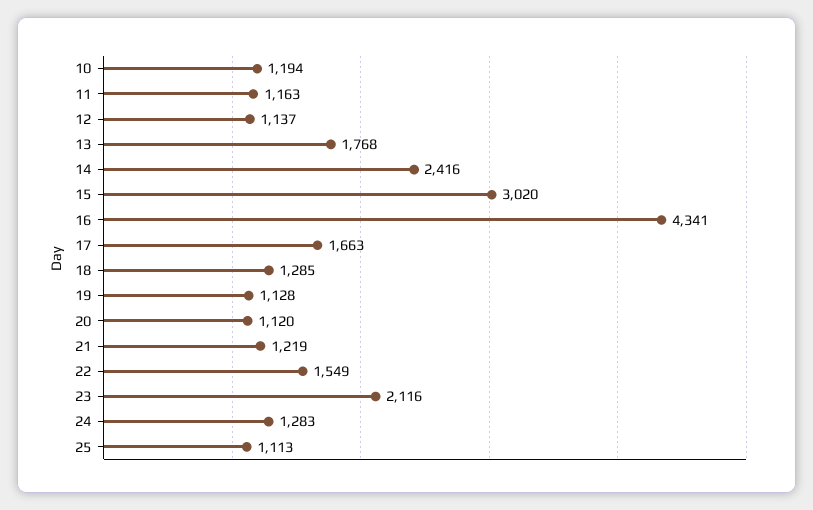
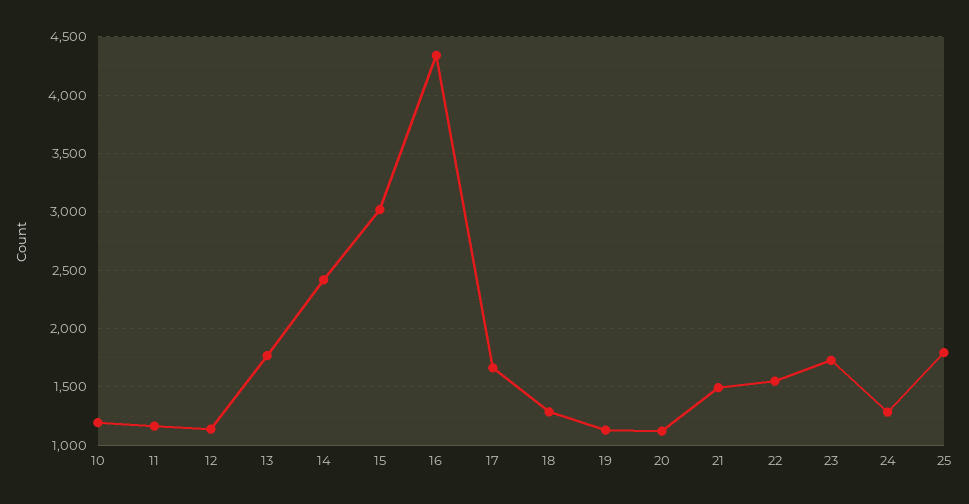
21: 1219 -> 1500
23: 2116 -> 1700
25: 1113 -> 1800

